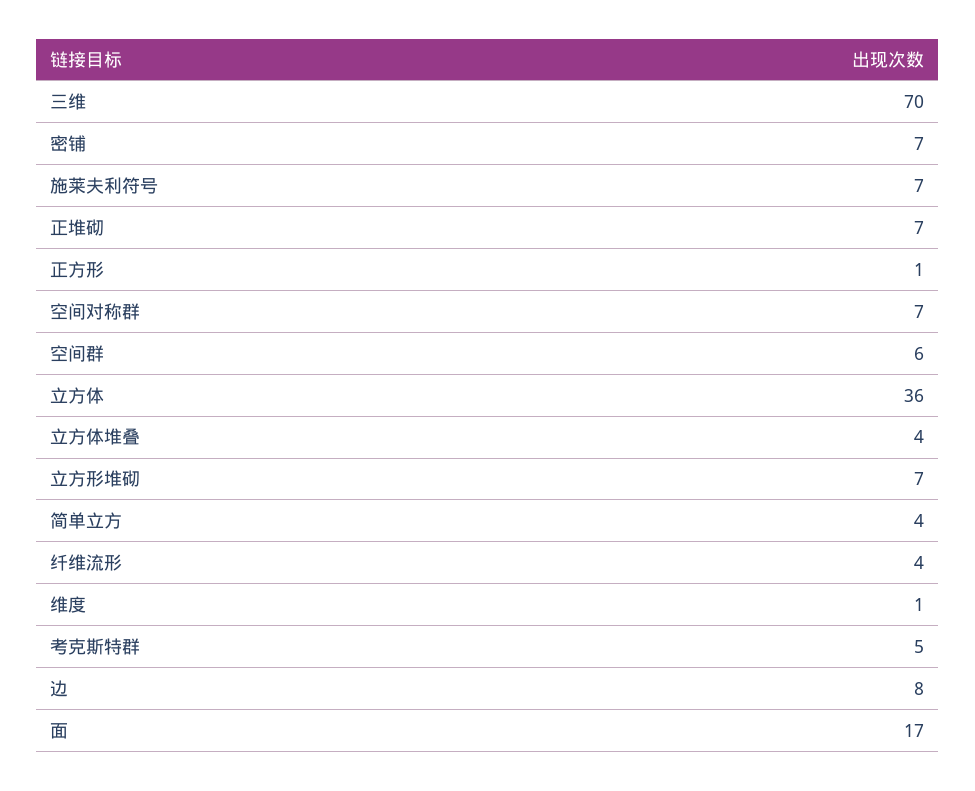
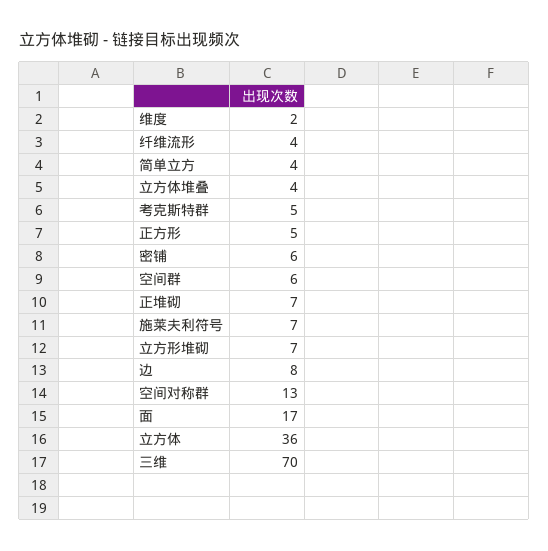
密铺: 7 -> 6
正方形: 1 -> 5
空间对称群: 7 -> 13
维度: 1 -> 2

